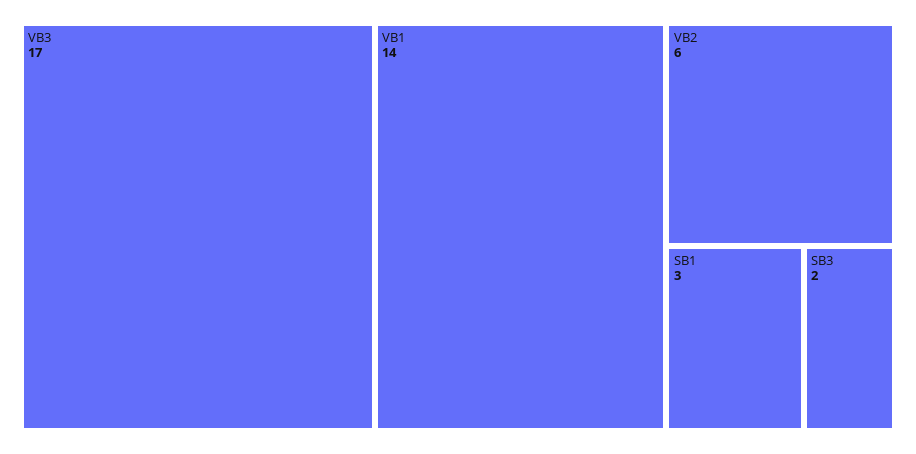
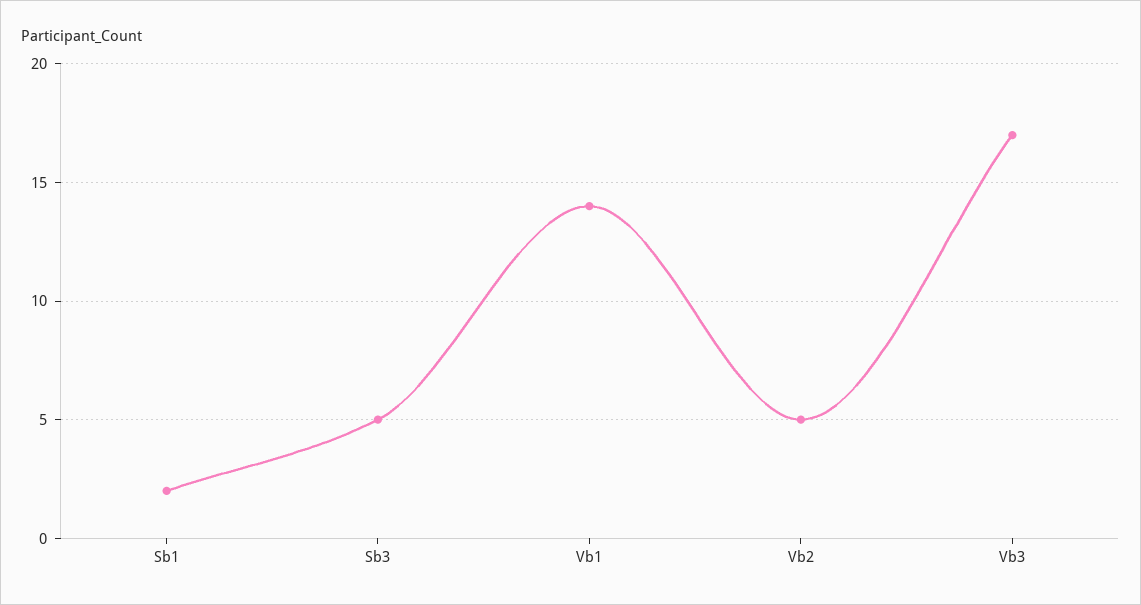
VB2: 6 -> 5
SB1: 3 -> 2
SB3: 2 -> 5

